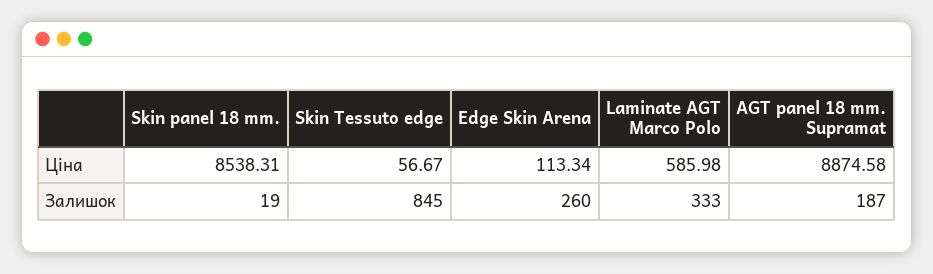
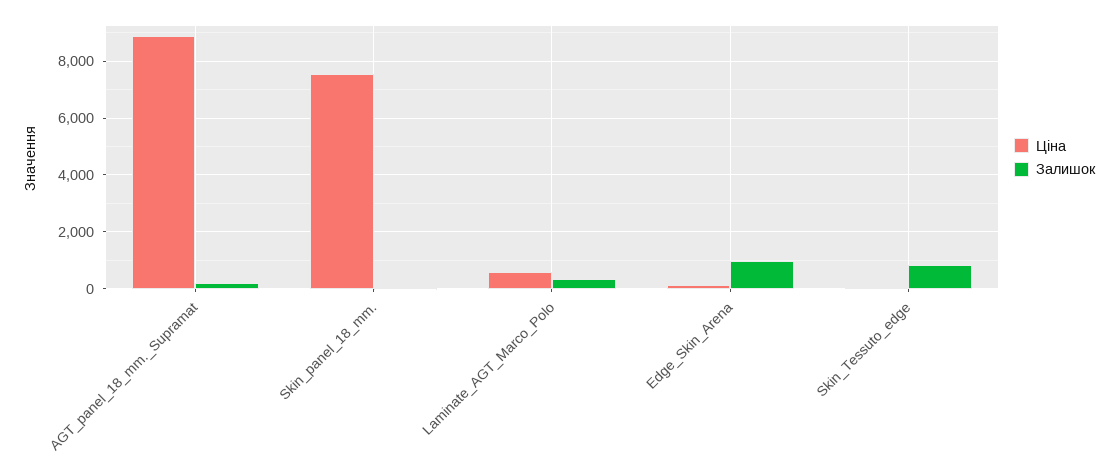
Ціна, Skin panel 18 mm.: 8538.31 -> 7500
Залишок, Edge Skin Arena: 260 -> 1000

